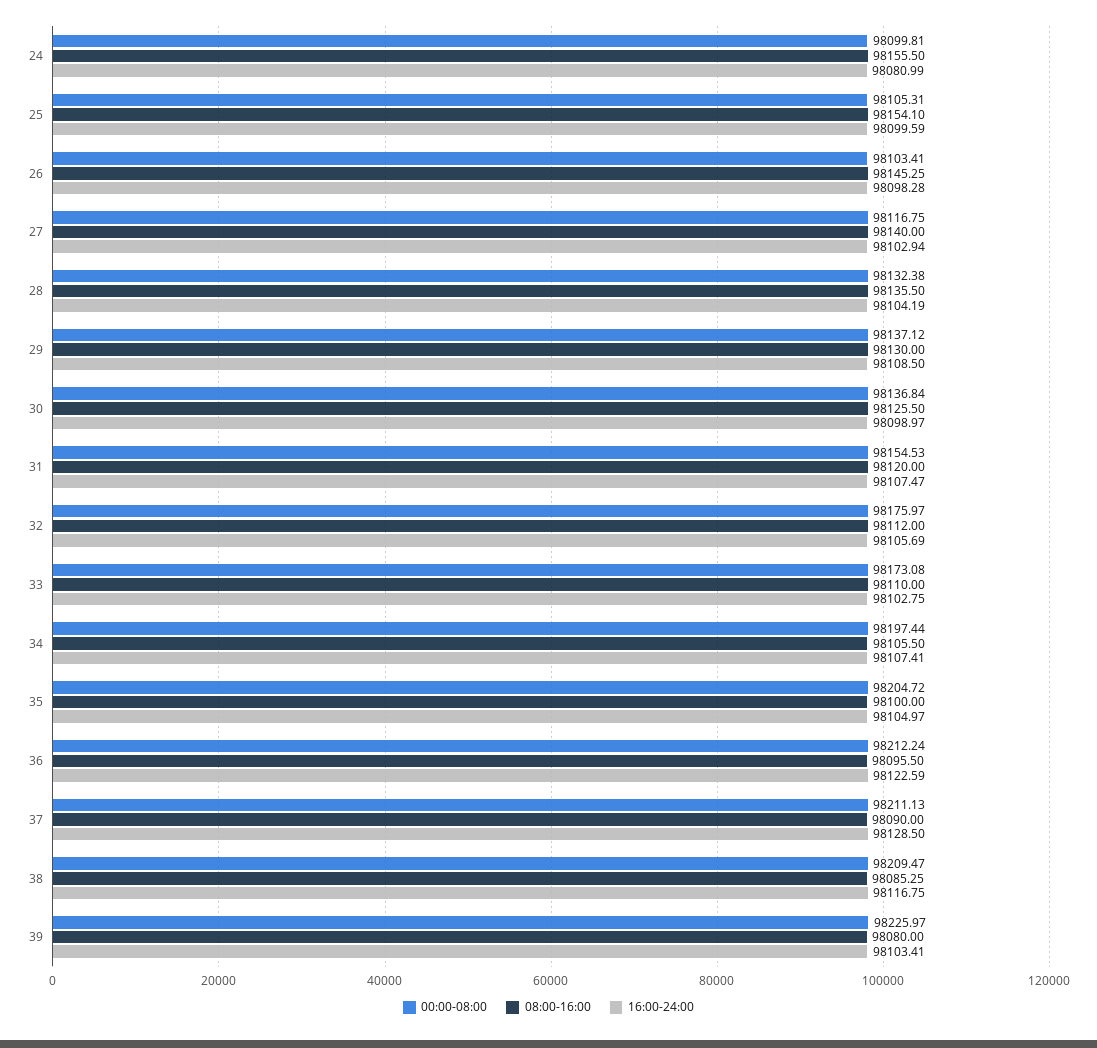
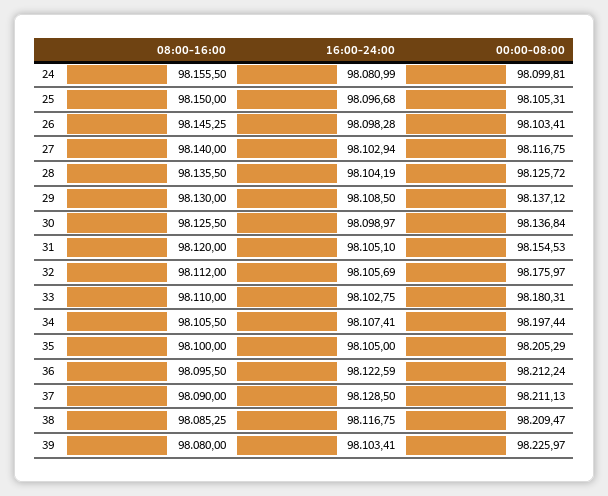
08:00-16:00, 25: 98154.1 -> 98150
16:00-24:00, 25: 98099.59 -> 98096.68
00:00-08:00, 28: 98132.38 -> 98125.72
16:00-24:00, 31: 98107.47 -> 98105.1
00:00-08:00, 33: 98173.08 -> 98180.31
00:00-08:00, 35: 98204.72 -> 98205.29
16:00-24:00, 35: 98104.97 -> 98105

